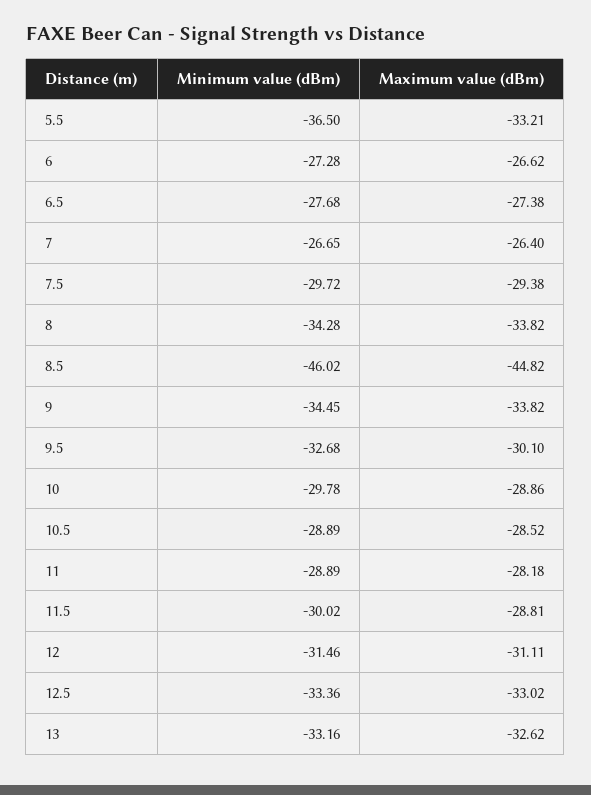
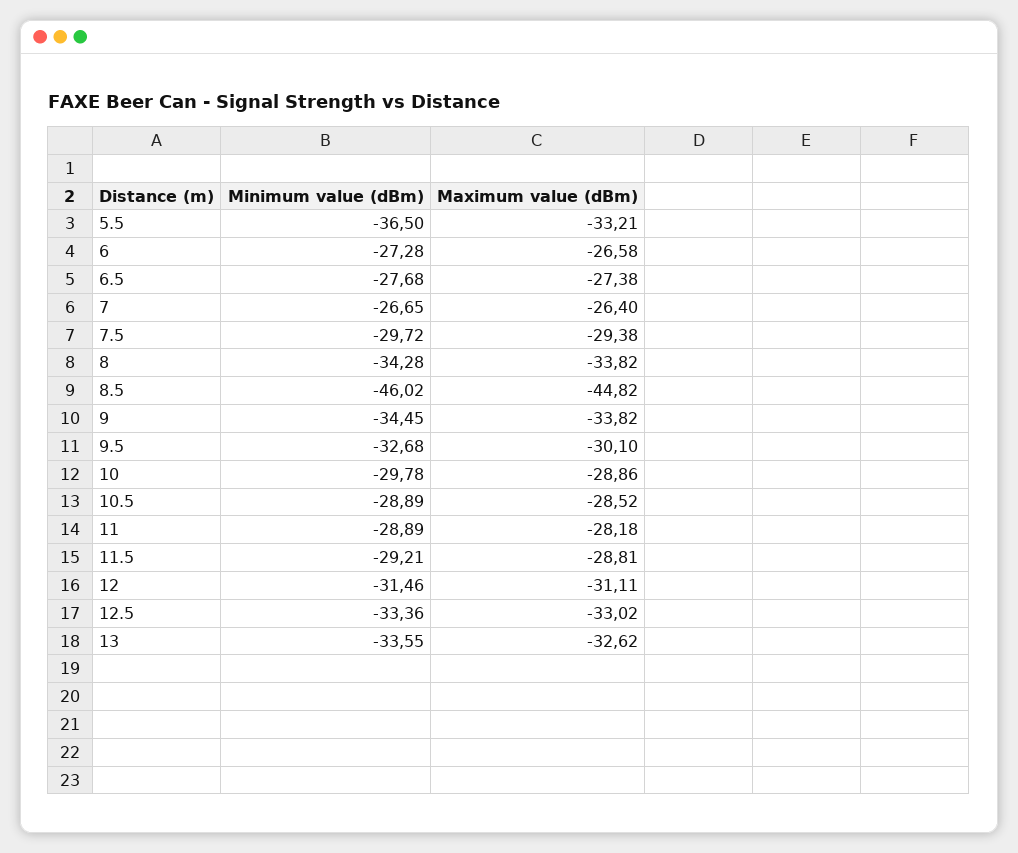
Maximum value (dBm), 6: -26.62 -> -26.58
Minimum value (dBm), 11.5: -30.02 -> -29.21
Minimum value (dBm), 13: -33.16 -> -33.55

